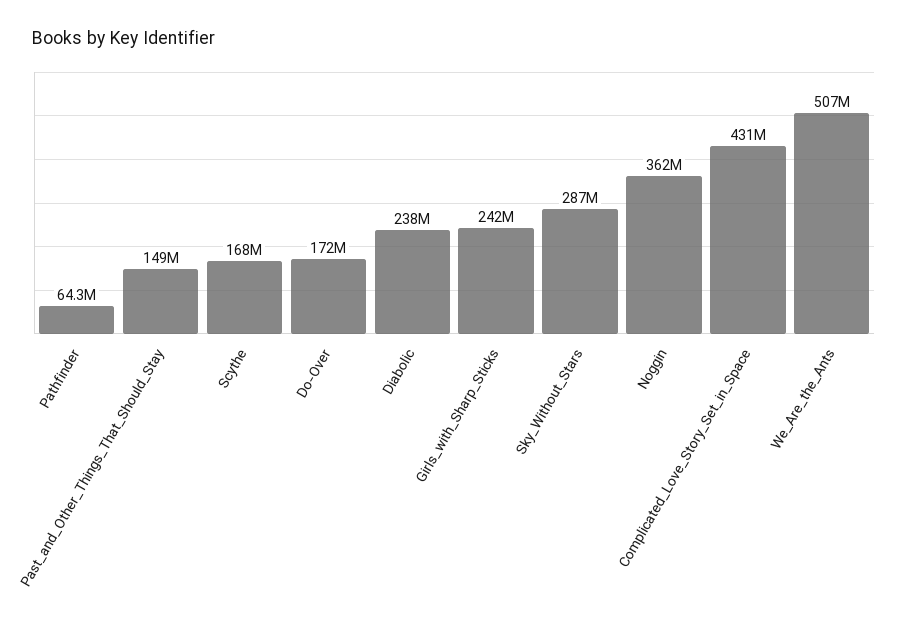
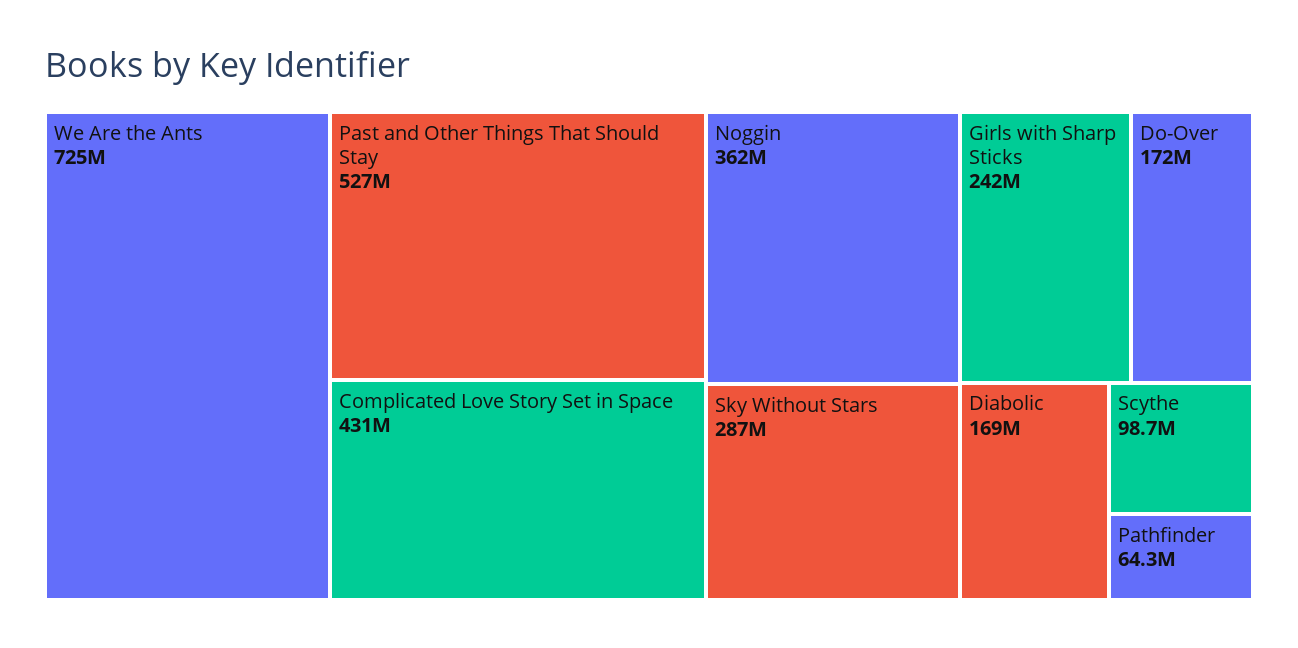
Past_and_Other_Things_That_Should_Stay: 149000000 -> 527000000
Scythe: 168000000 -> 98700000
Diabolic: 238000000 -> 169000000
We_Are_the_Ants: 507000000 -> 725000000

